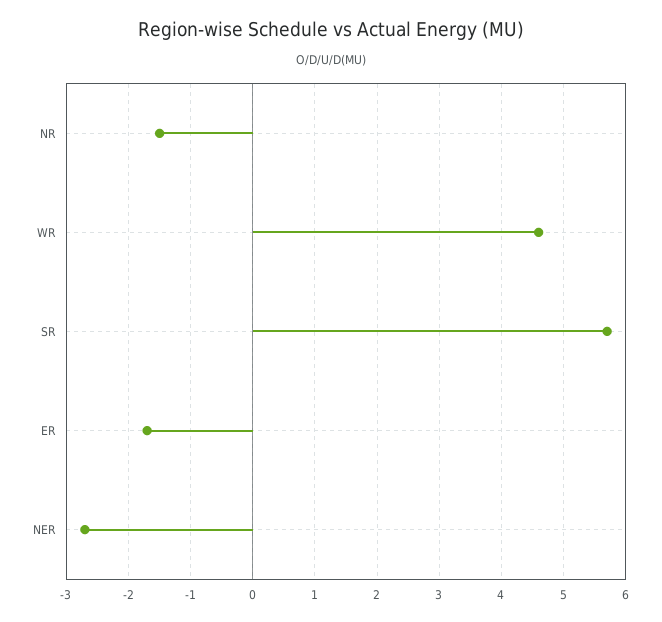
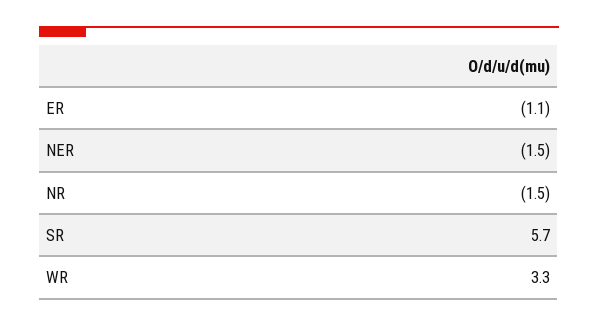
WR: 4.6 -> 3.3
ER: -1.7 -> -1.1
NER: -2.7 -> -1.5

